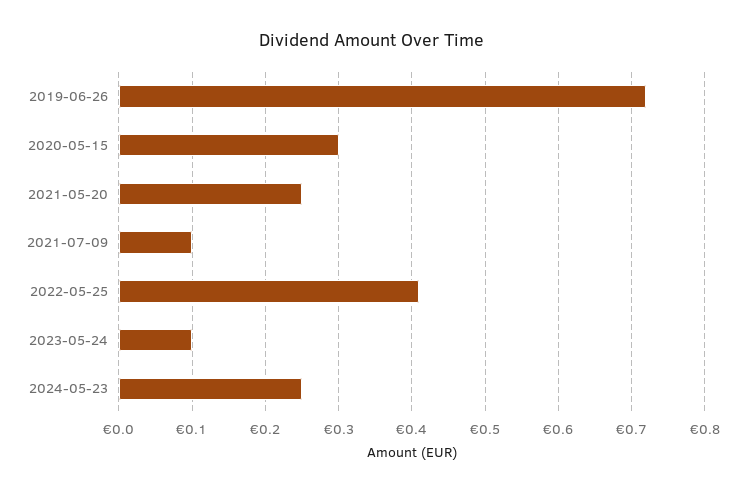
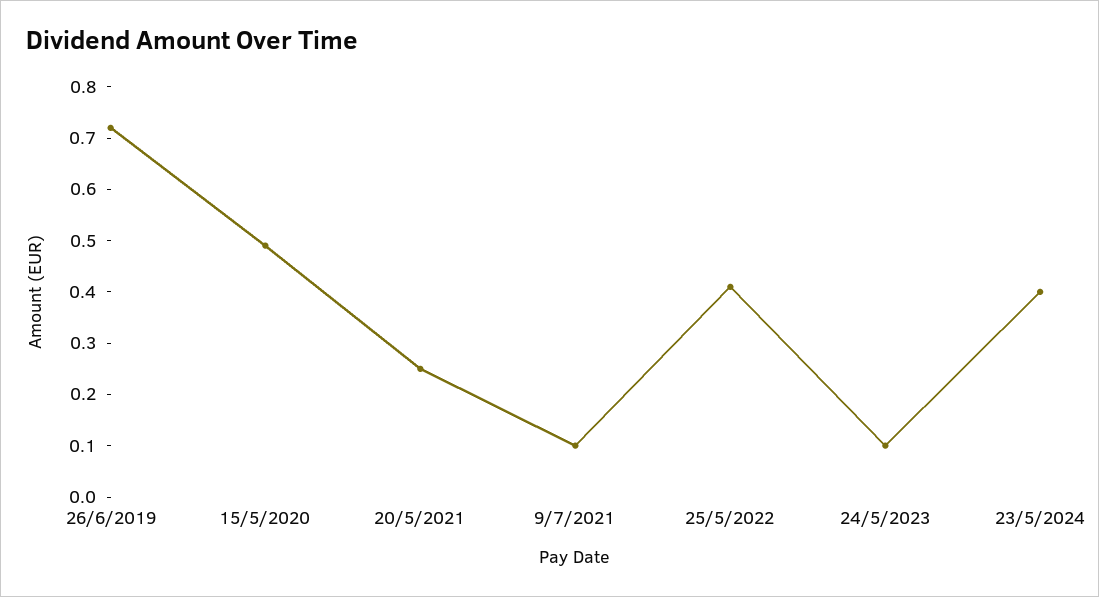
2020-05-15: 0.3 -> 0.5
2024-05-23: 0.25 -> 0.4

